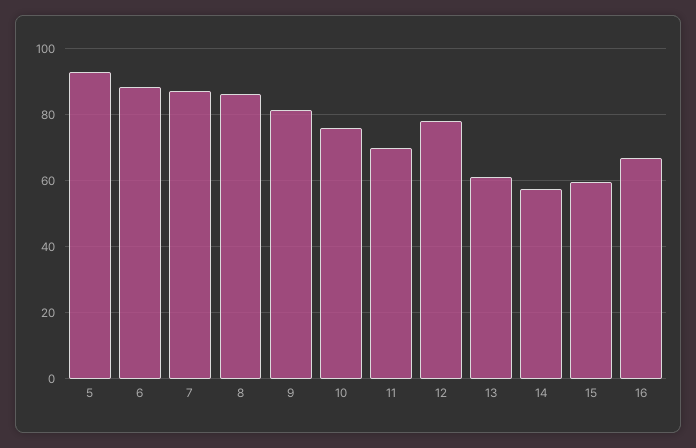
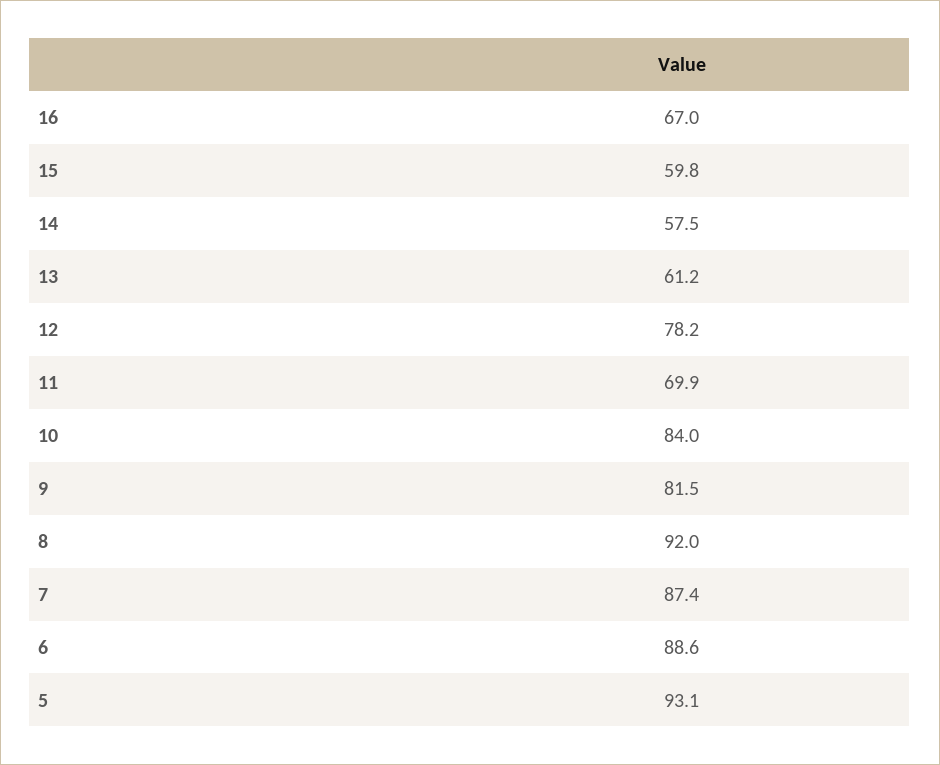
8: 86 -> 92
10: 76 -> 84

